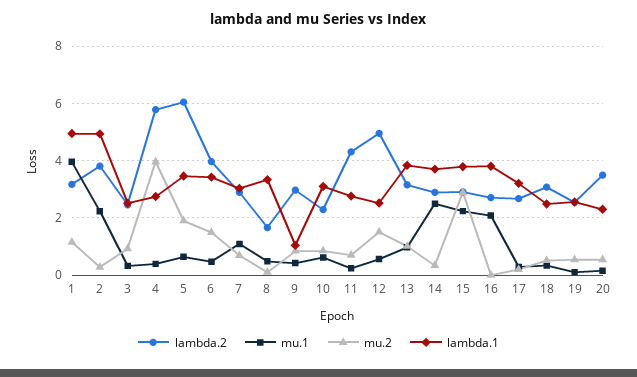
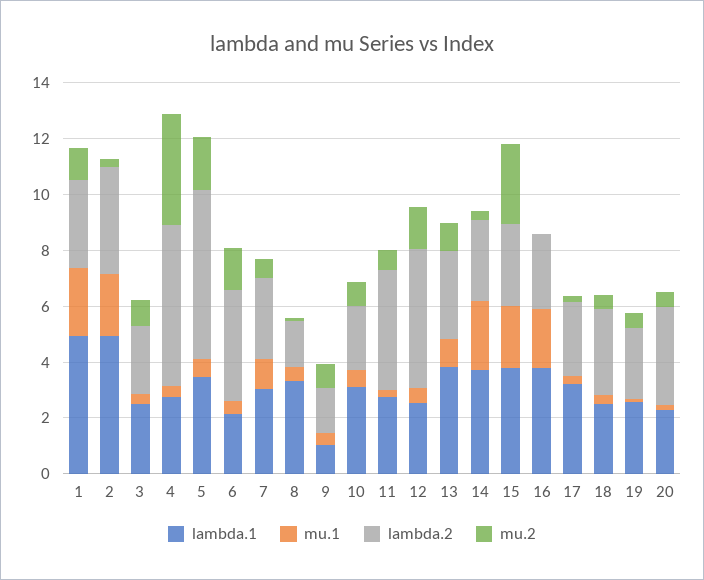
mu.1, 1: 4 -> 2.5
lambda.1, 6: 3.5 -> 2
lambda.2, 9: 3 -> 1.5

